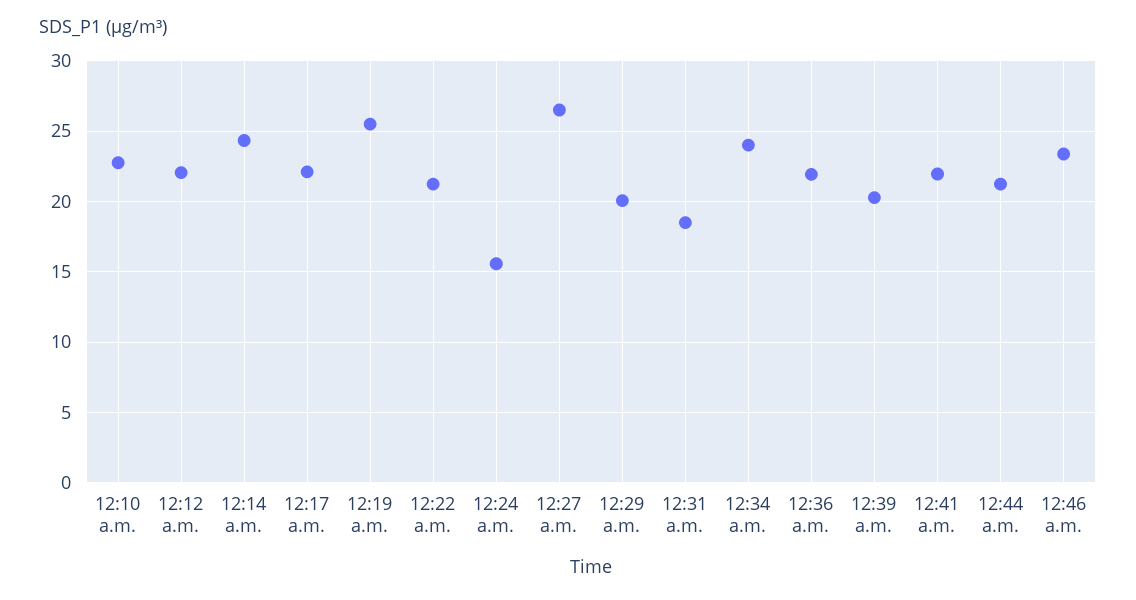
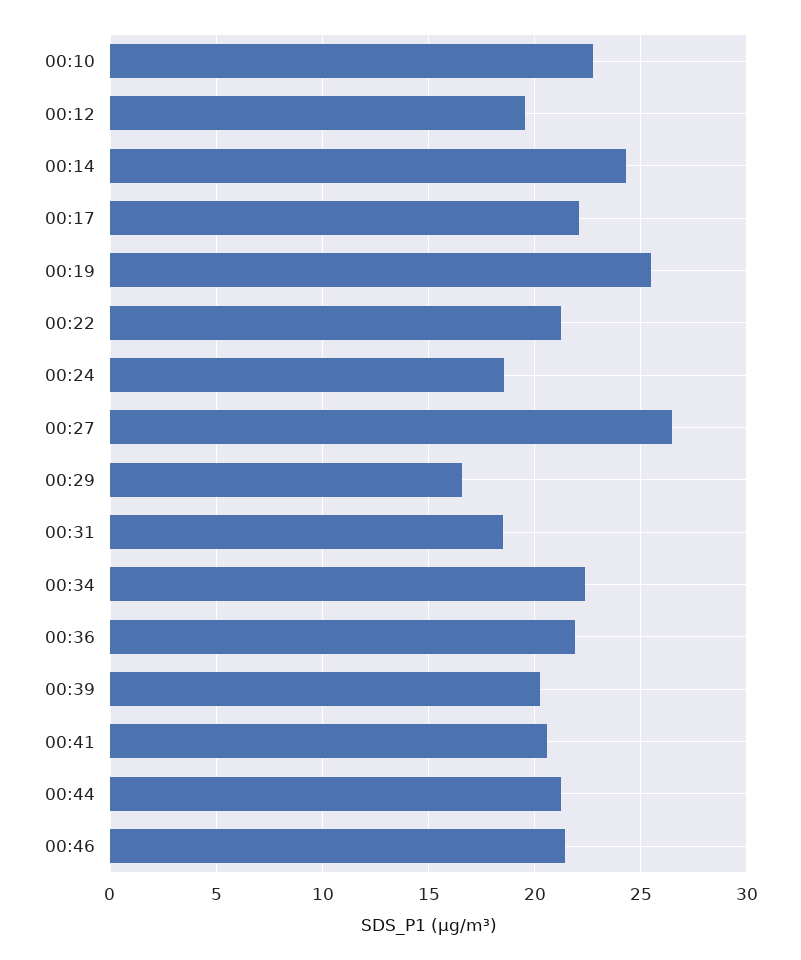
12:12 a.m.: 22 -> 19.5
12:24 a.m.: 15.5 -> 18.5
12:29 a.m.: 20 -> 16.5
12:34 a.m.: 24 -> 22.5
12:41 a.m.: 22 -> 20.5
12:46 a.m.: 23.5 -> 21.5

